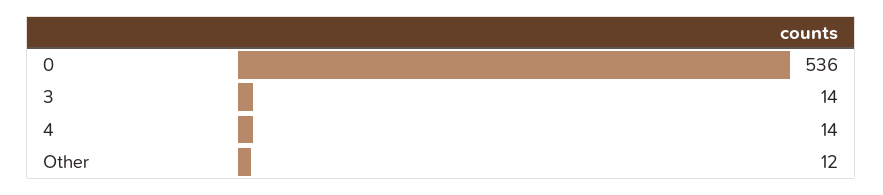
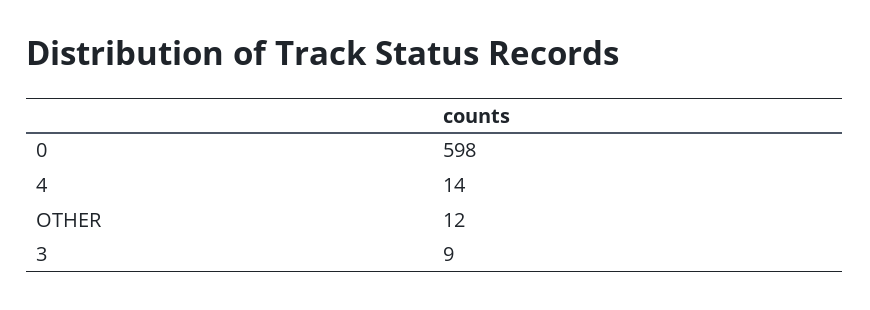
0: 536 -> 598
3: 14 -> 9

